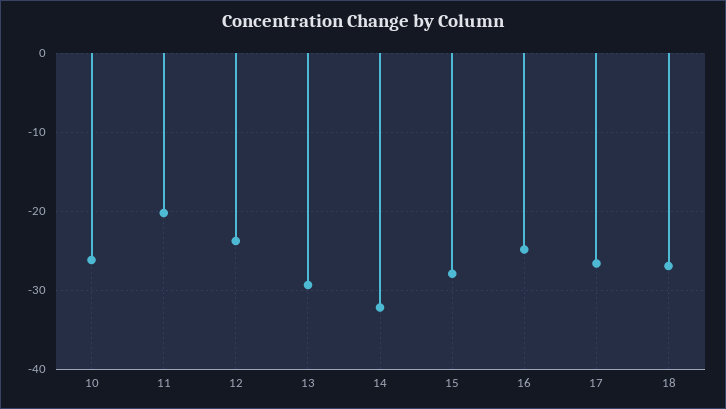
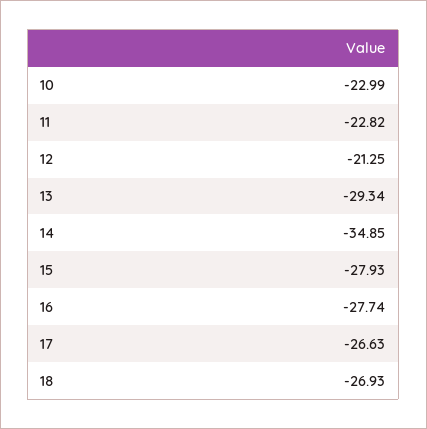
10: -26 -> -22.99
11: -20 -> -22.82
12: -24 -> -21.25
14: -32 -> -34.85
16: -25 -> -27.74

